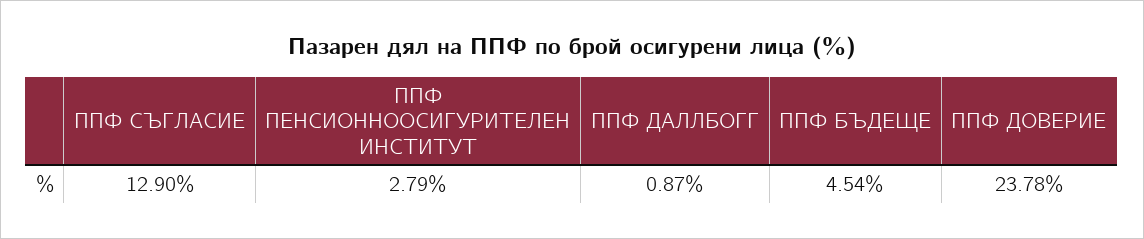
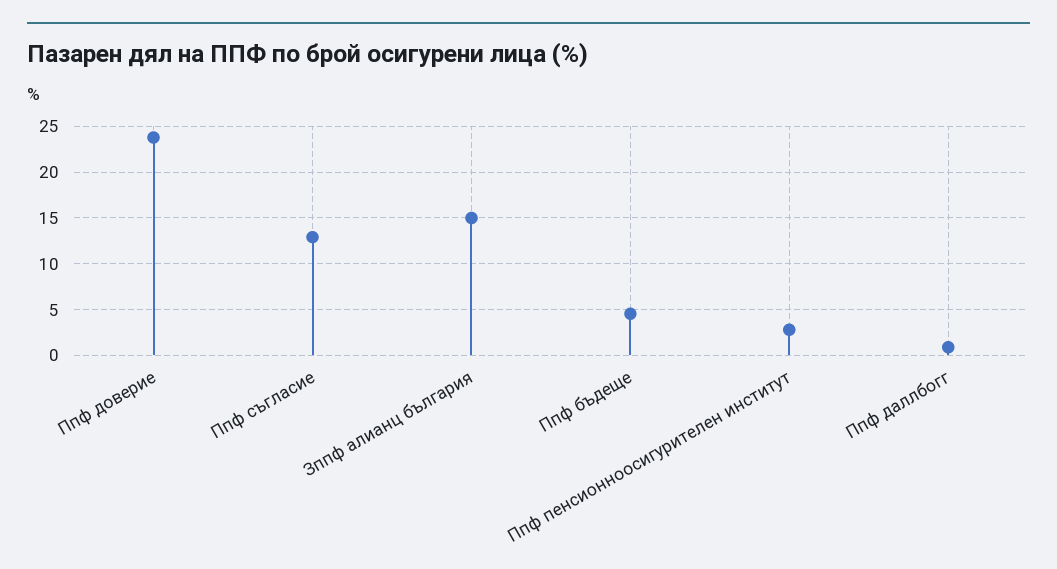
Зппф алианц българия: none -> 15

